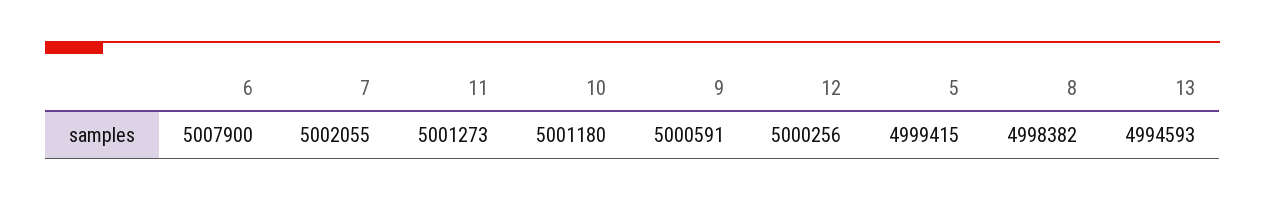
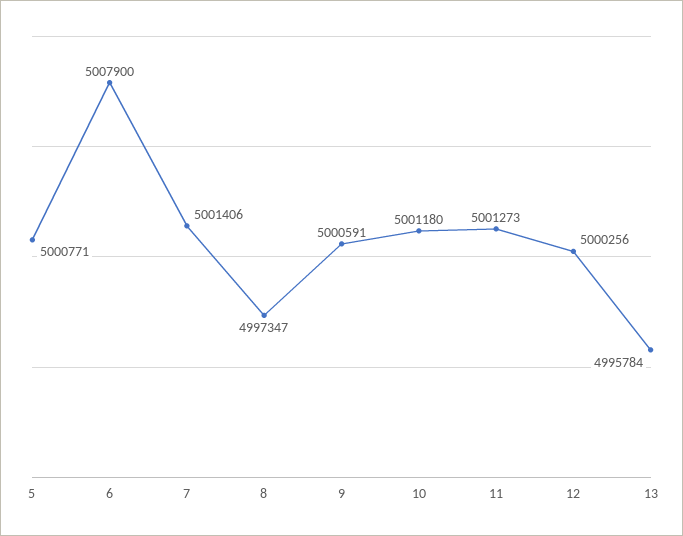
7: 5002055 -> 5001406
5: 4999415 -> 5000771
8: 4998382 -> 4997347
13: 4994593 -> 4995784

